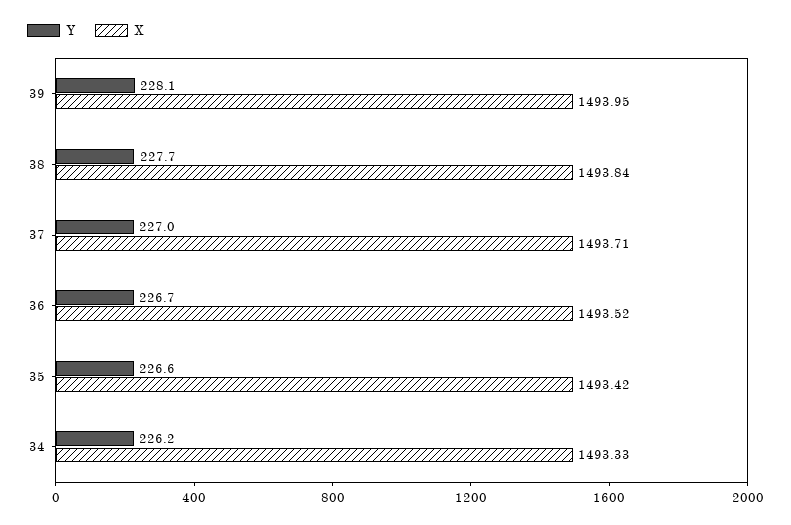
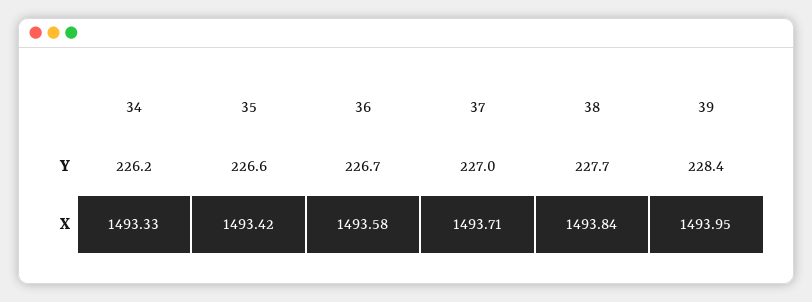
Y, 39: 228.1 -> 228.4
X, 36: 1493.52 -> 1493.58

